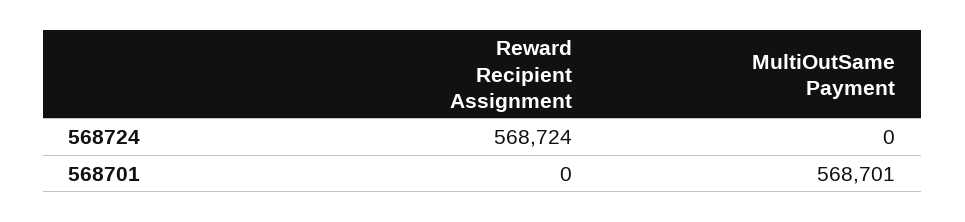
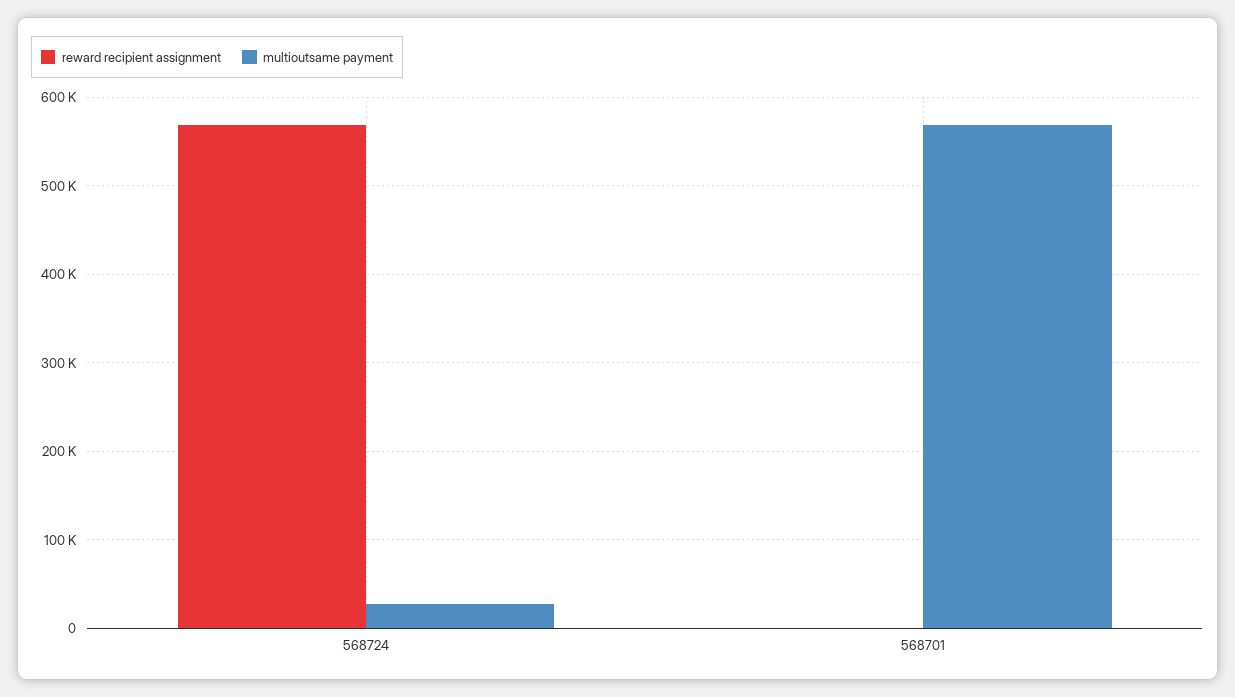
MultiOutSame Payment, 568724: 0 -> 30000

